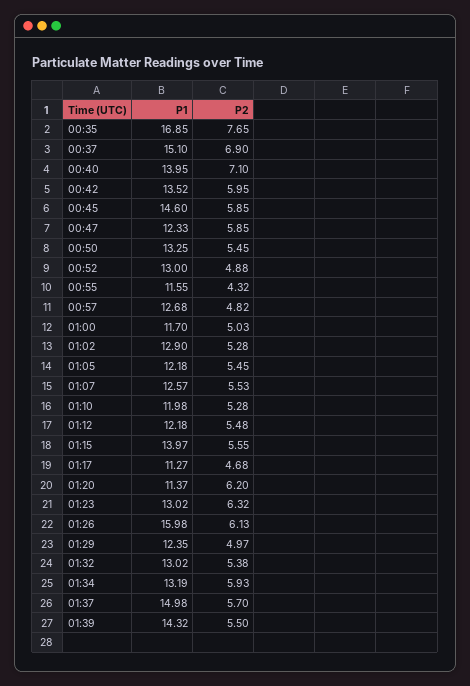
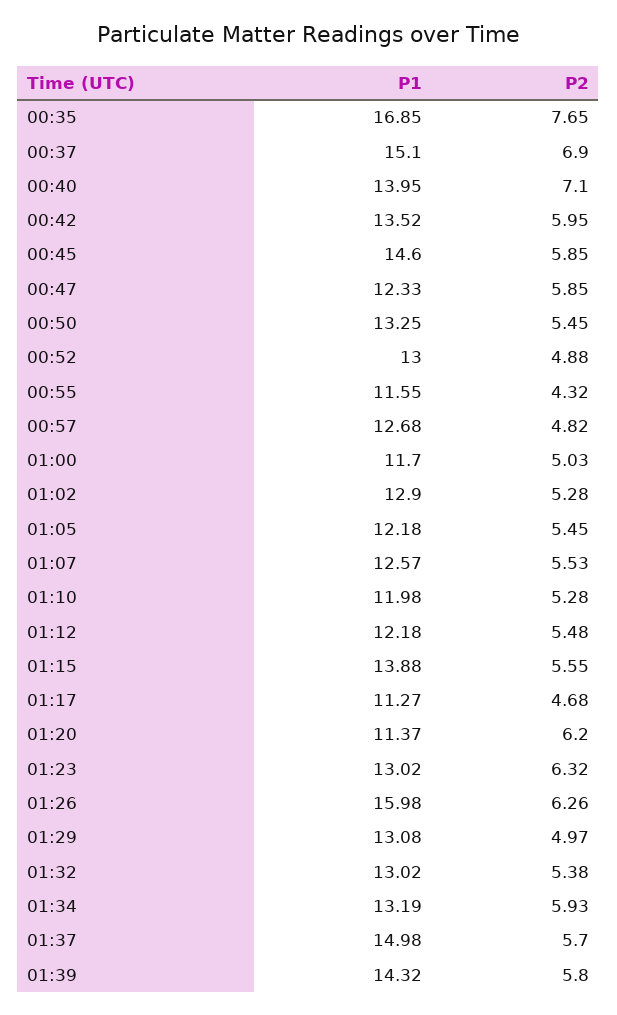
P1, 01:15: 13.97 -> 13.88
P2, 01:26: 6.13 -> 6.26
P1, 01:29: 12.35 -> 13.08
P2, 01:39: 5.5 -> 5.8

